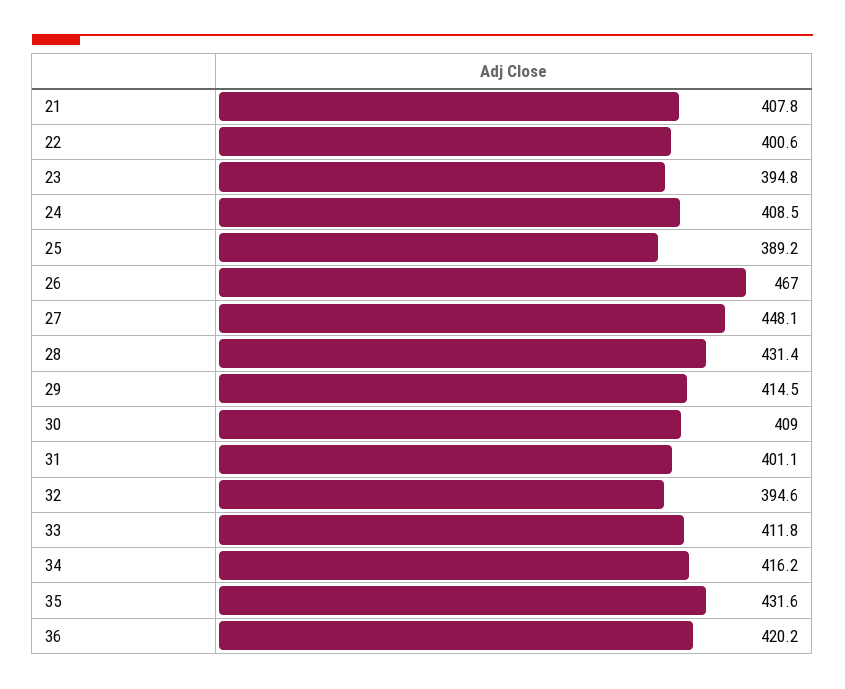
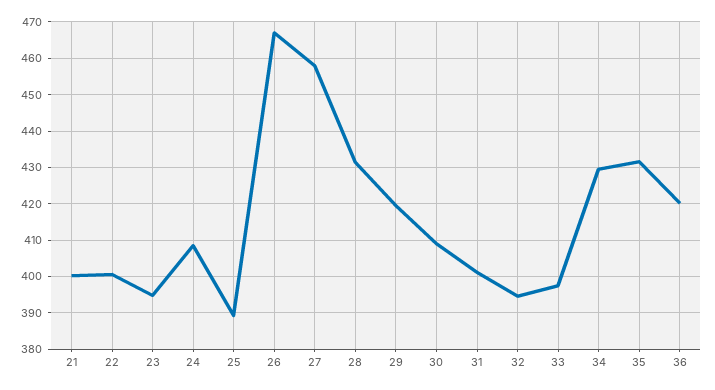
21: 407.8 -> 400
27: 448.1 -> 458
29: 414.5 -> 420
33: 411.8 -> 398
34: 416.2 -> 430

